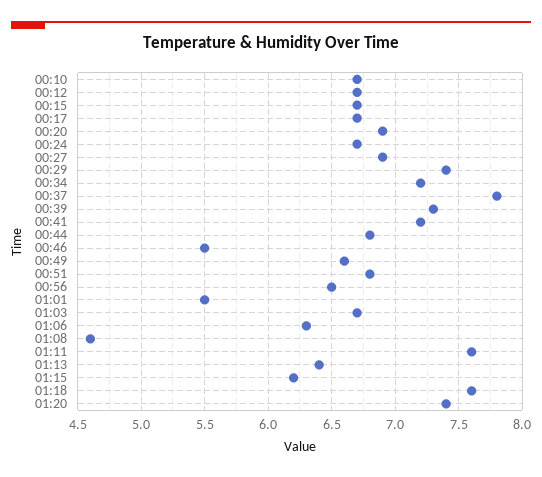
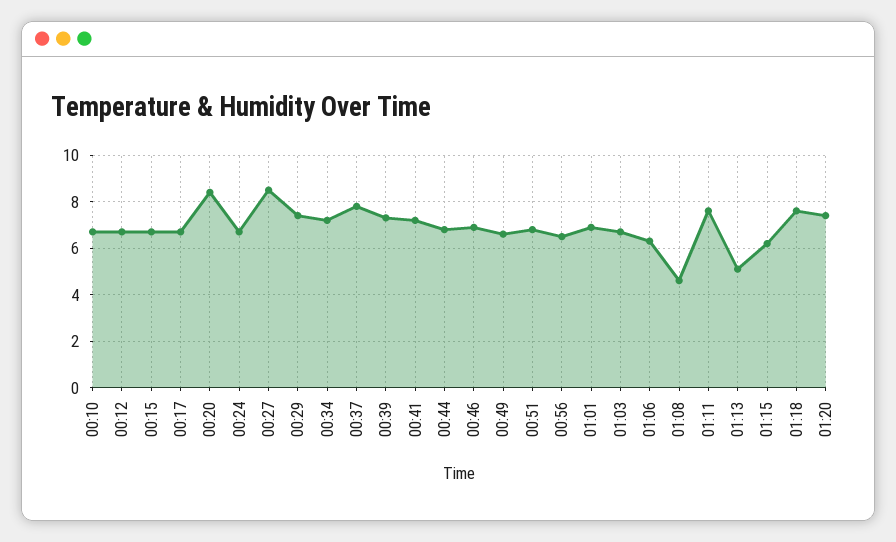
00:20: 6.9 -> 8.5
00:27: 6.9 -> 8.5
00:46: 5.5 -> 7
01:01: 5.5 -> 7
01:13: 6.4 -> 5

